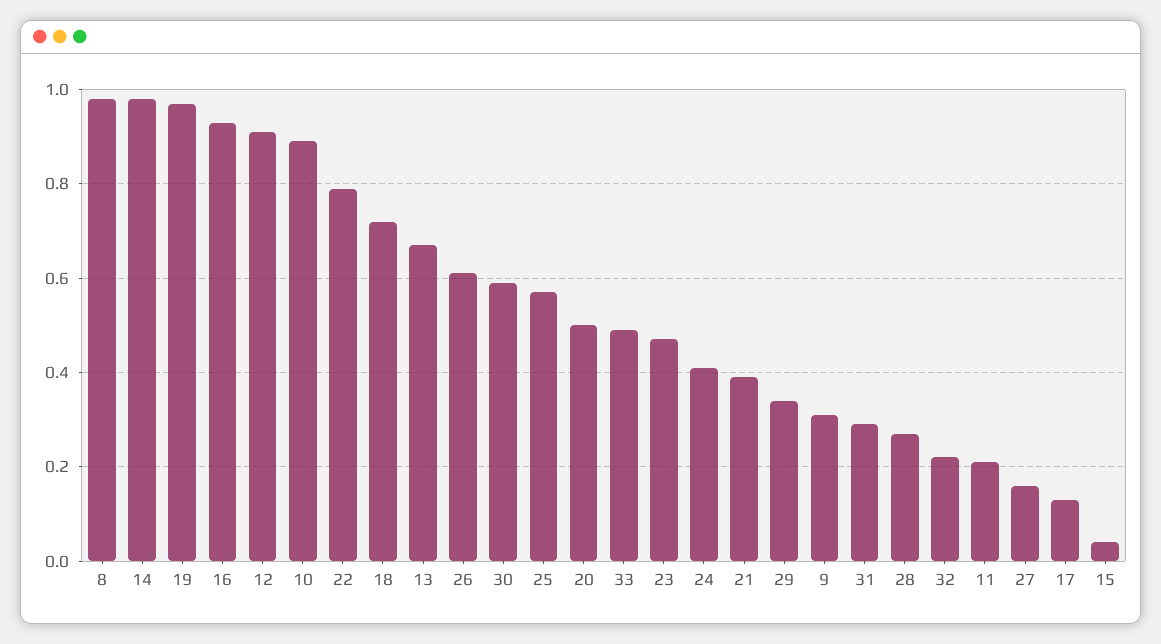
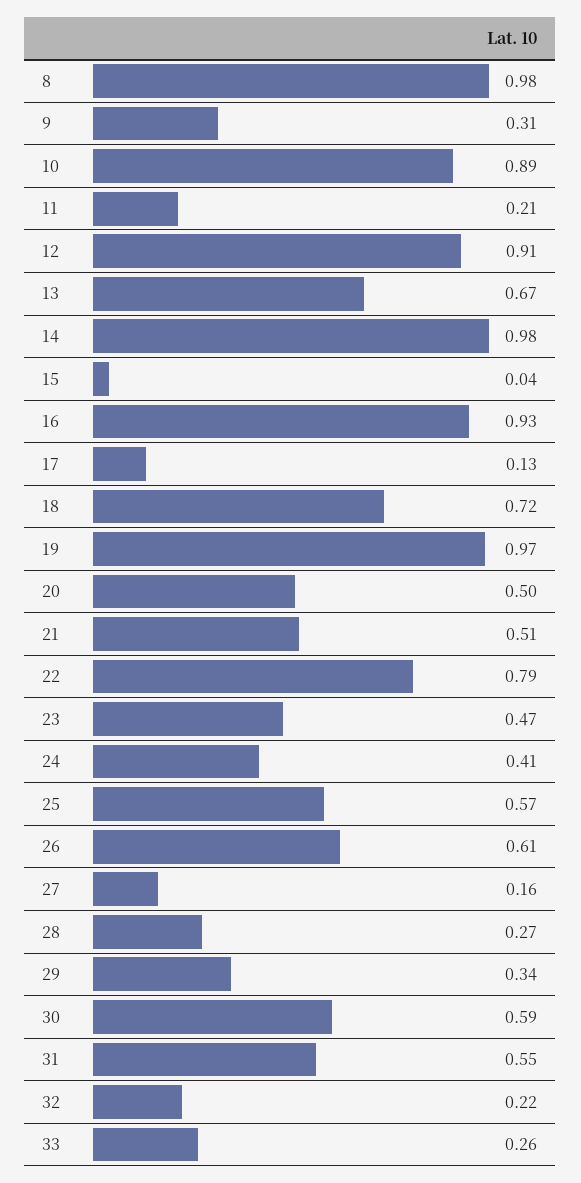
33: 0.5 -> 0.26
21: 0.4 -> 0.51
31: 0.3 -> 0.55

